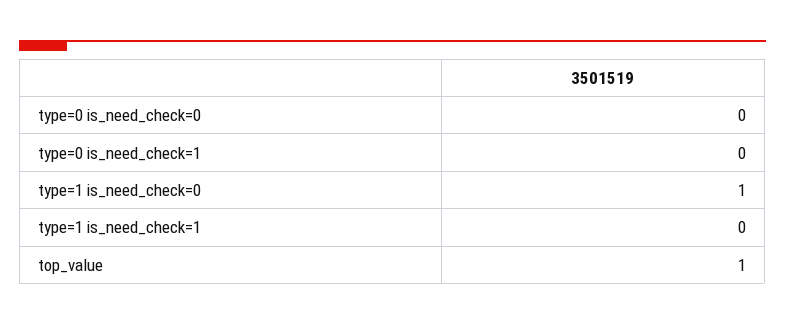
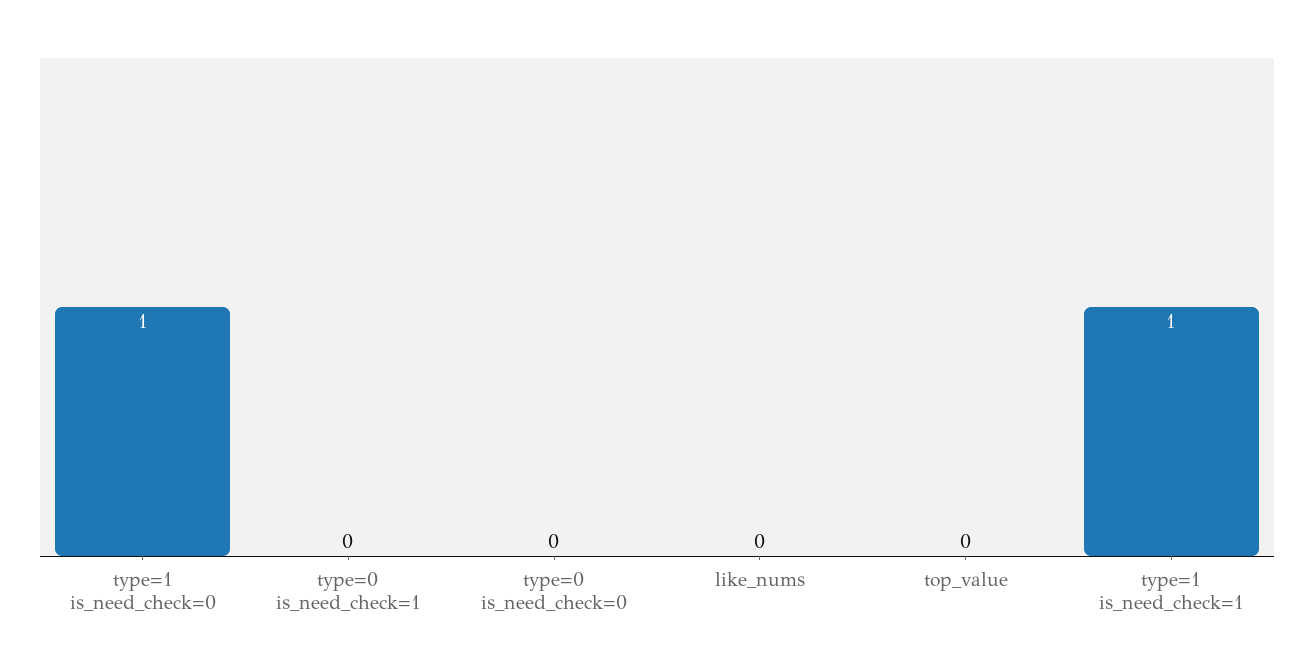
type=1 is_need_check=1: 0 -> 1
top_value: 1 -> 0
like_nums: none -> 0

